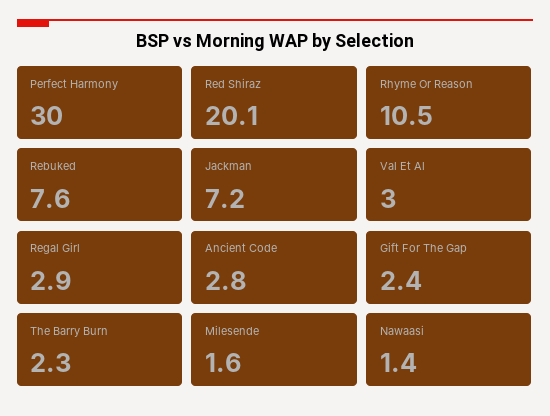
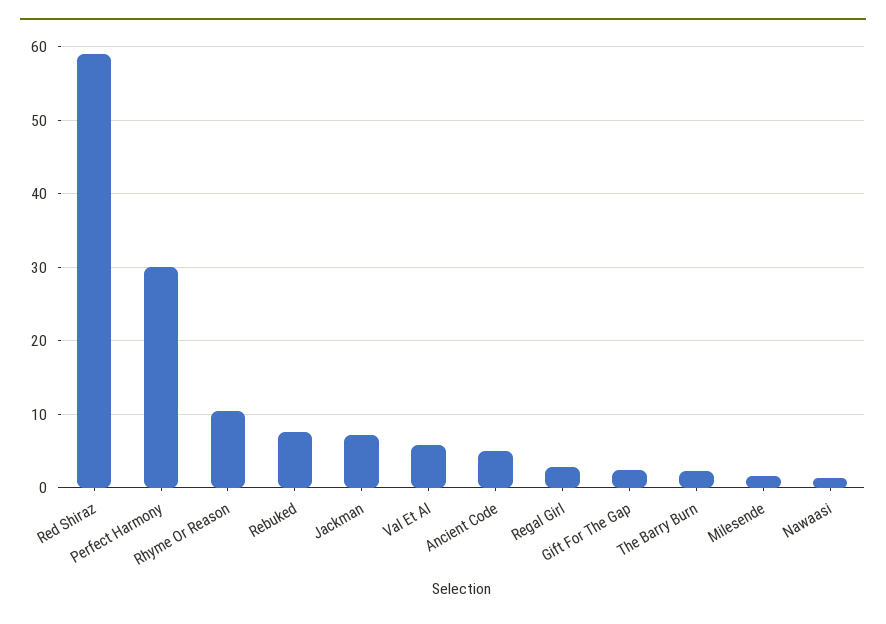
Red Shiraz: 20.1 -> 59
Val Et Al: 3 -> 6
Ancient Code: 2.8 -> 5

